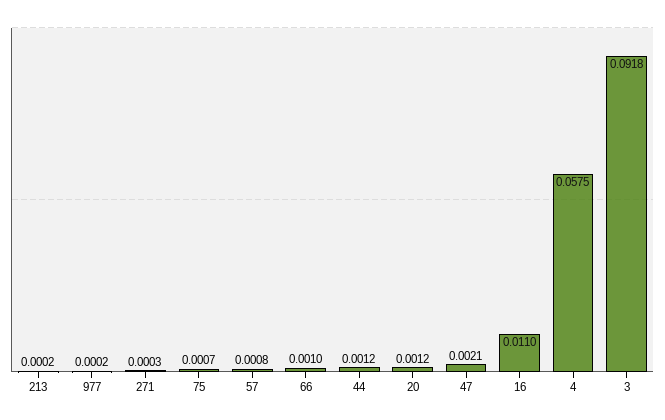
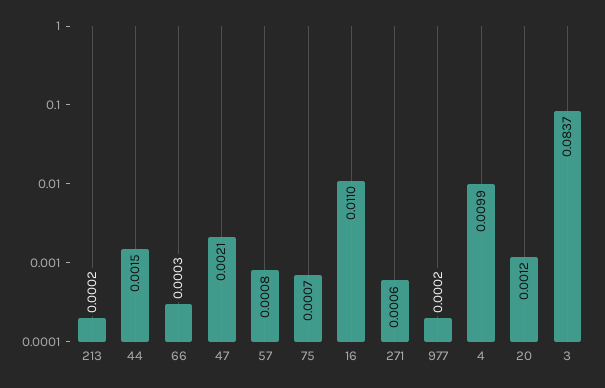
271: 0.0003 -> 0.0006
66: 0.001 -> 0.0003
44: 0.0012 -> 0.0015
4: 0.0575 -> 0.0099
3: 0.0918 -> 0.0837

